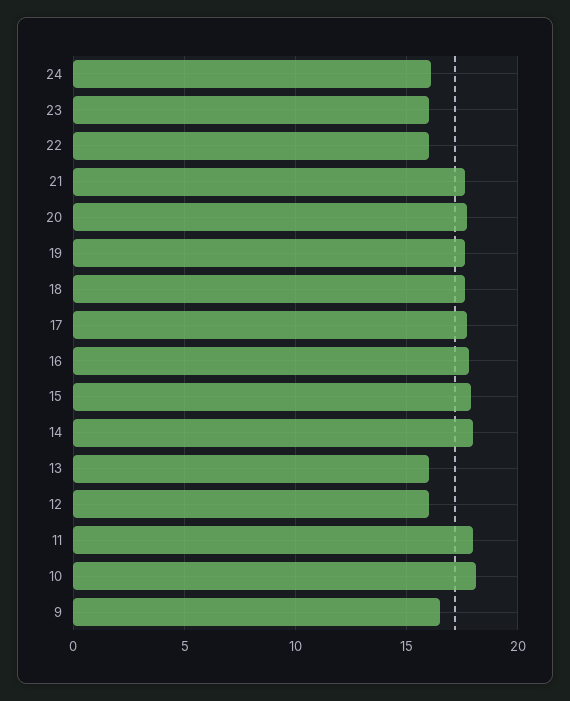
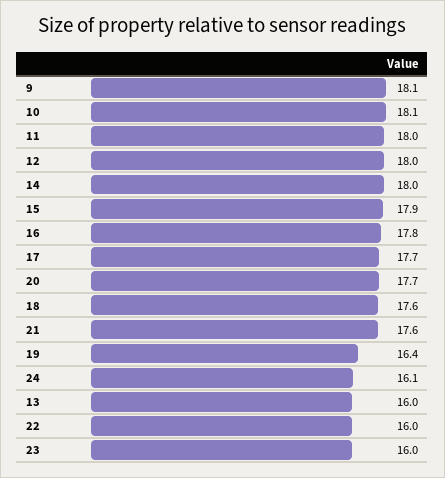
19: 17.5 -> 16.4
12: 16 -> 18
9: 16.5 -> 18.1

